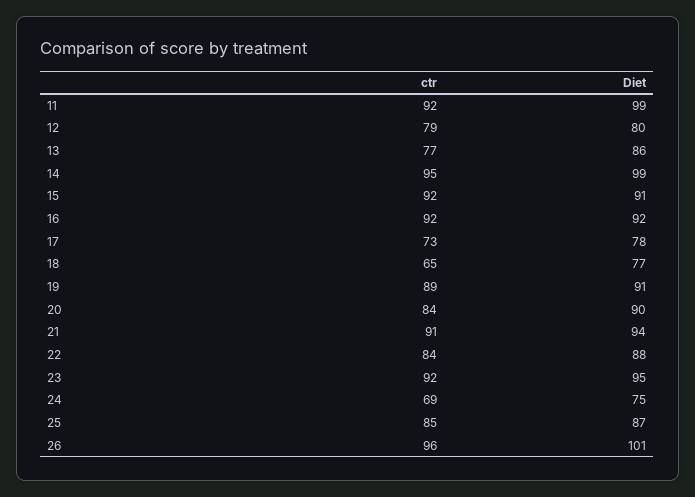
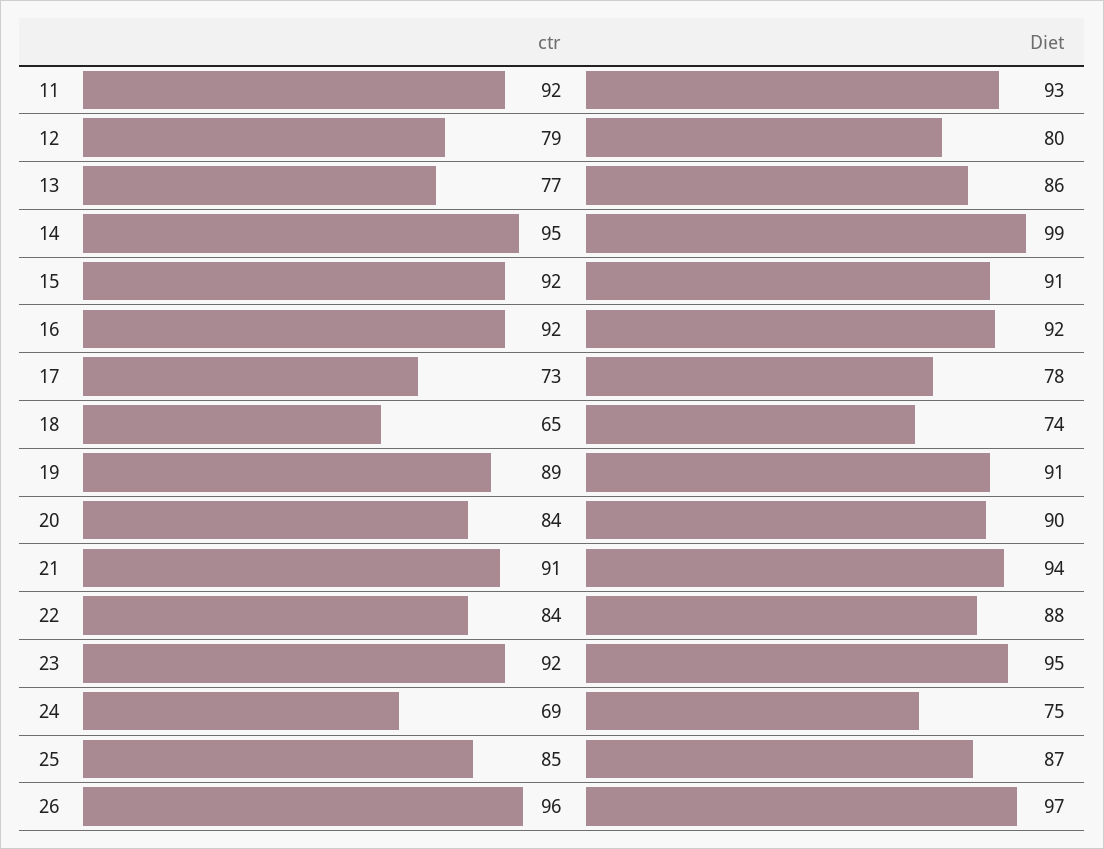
Diet, 11: 99 -> 93
Diet, 18: 77 -> 74
Diet, 26: 101 -> 97

